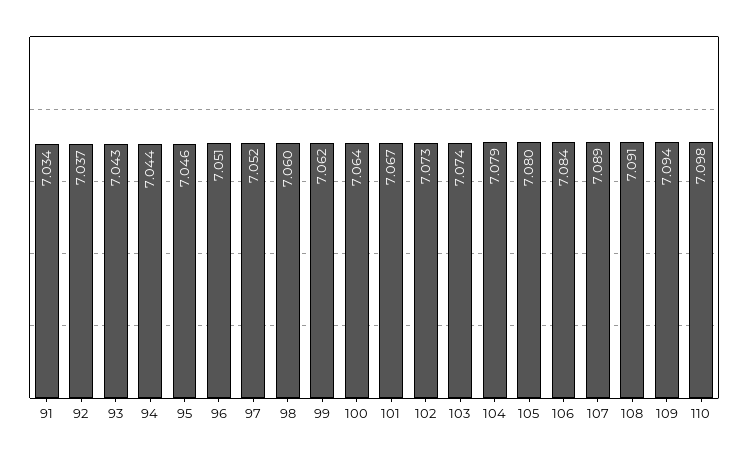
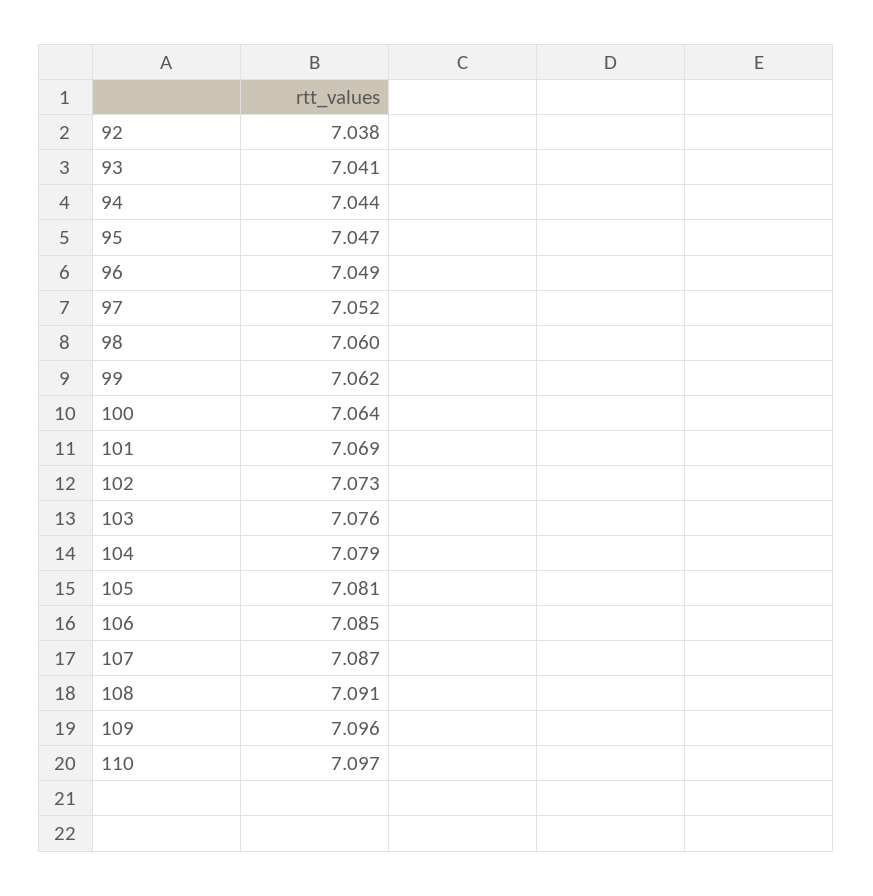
91: 7.034 -> none
92: 7.037 -> 7.038
93: 7.043 -> 7.041
95: 7.046 -> 7.047
96: 7.051 -> 7.049
101: 7.067 -> 7.069
103: 7.074 -> 7.076
105: 7.08 -> 7.081
106: 7.084 -> 7.085
107: 7.089 -> 7.087
109: 7.094 -> 7.096
110: 7.098 -> 7.097

